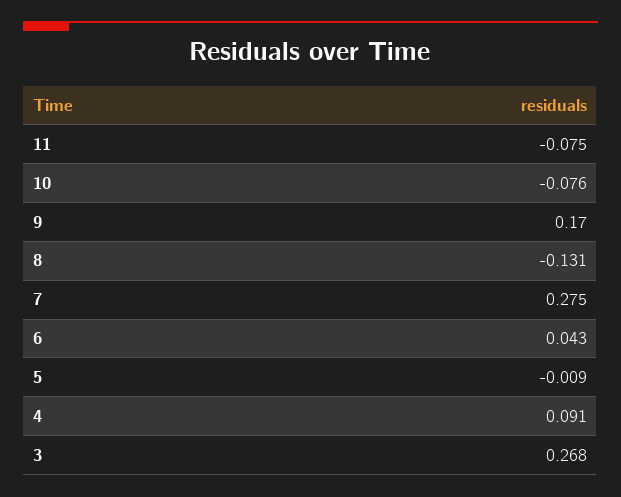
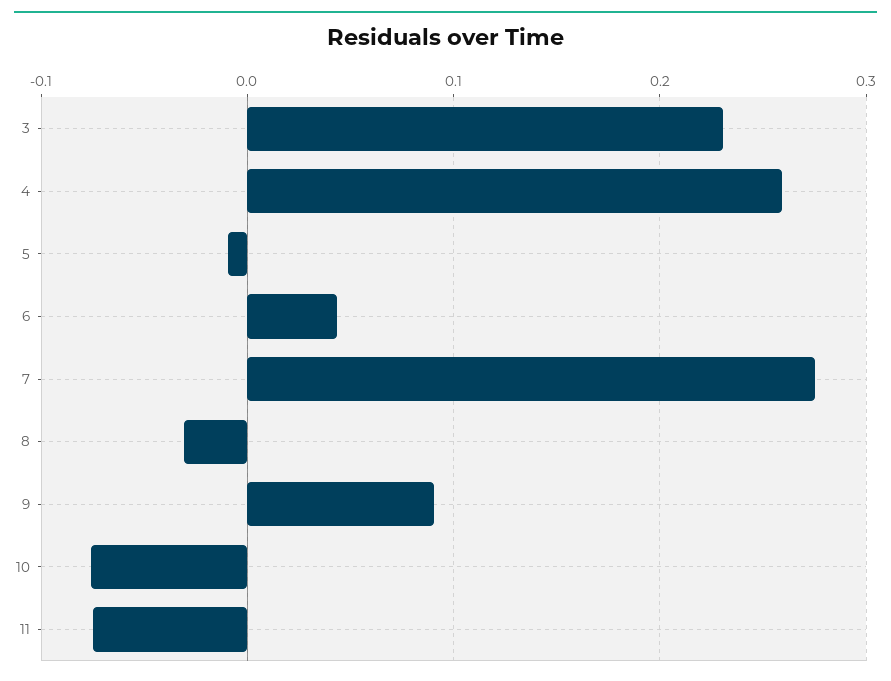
9: 0.17 -> 0.09
8: -0.131 -> -0.03
4: 0.091 -> 0.26
3: 0.268 -> 0.23

